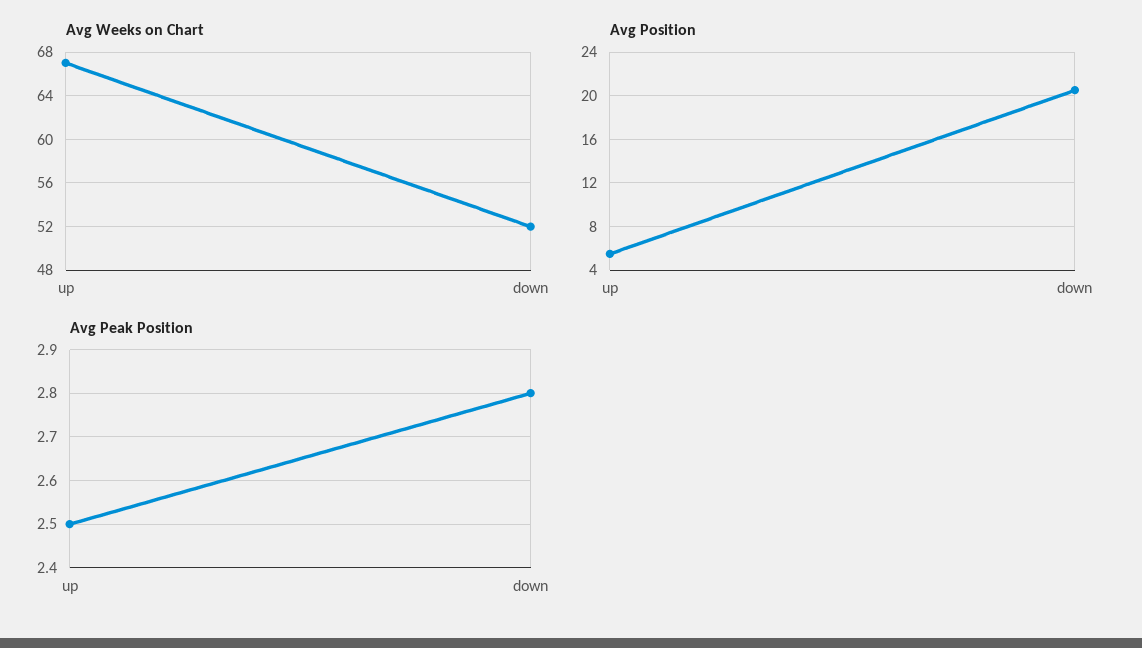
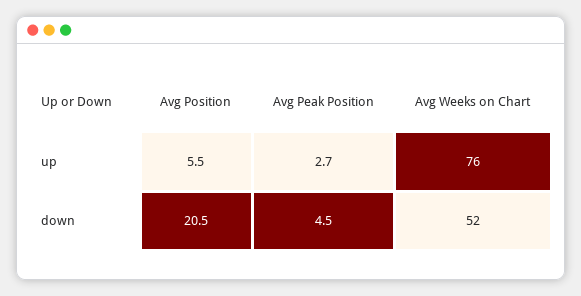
Avg Weeks on Chart, up: 67 -> 76
Avg Peak Position, up: 2.5 -> 2.7
Avg Peak Position, down: 2.8 -> 4.5

